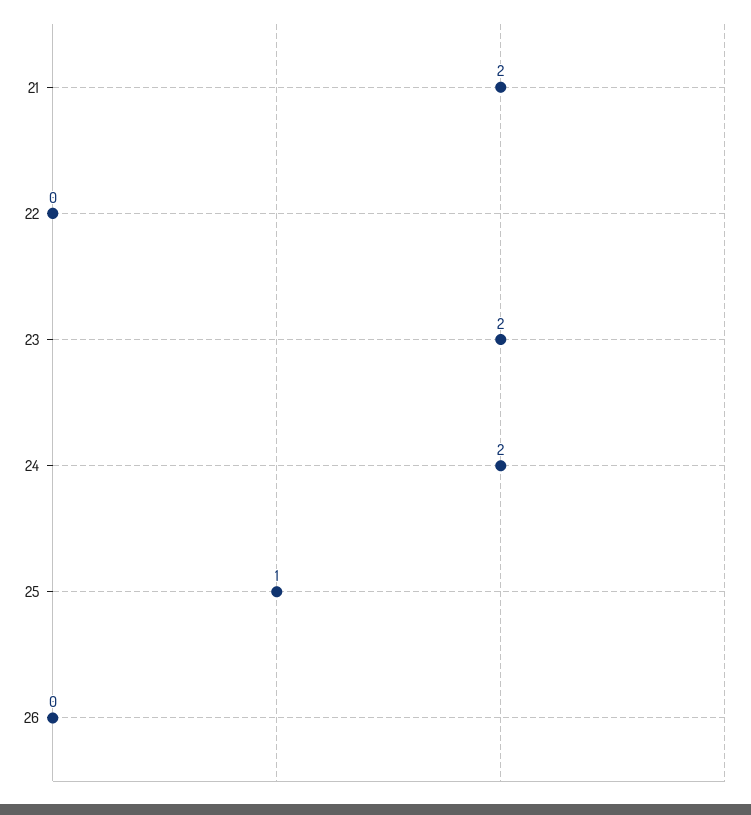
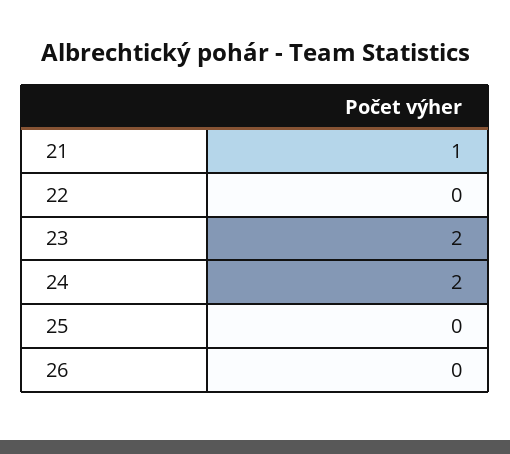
21: 2 -> 1
25: 1 -> 0

